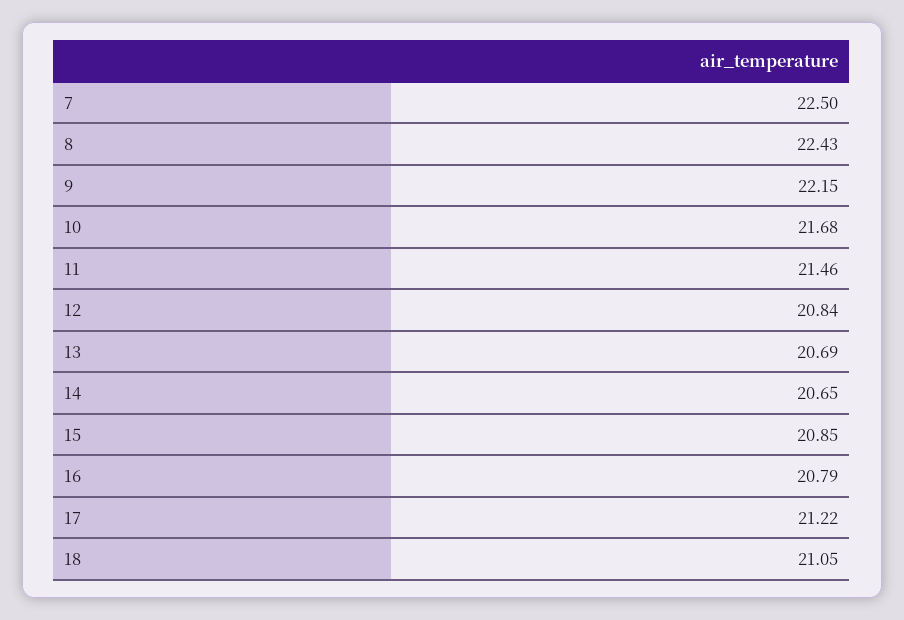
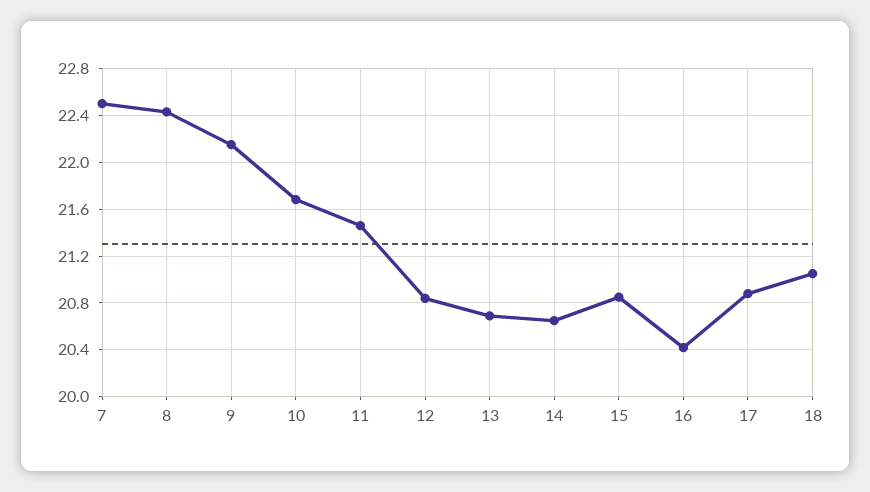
16: 20.79 -> 20.4
17: 21.22 -> 20.9

